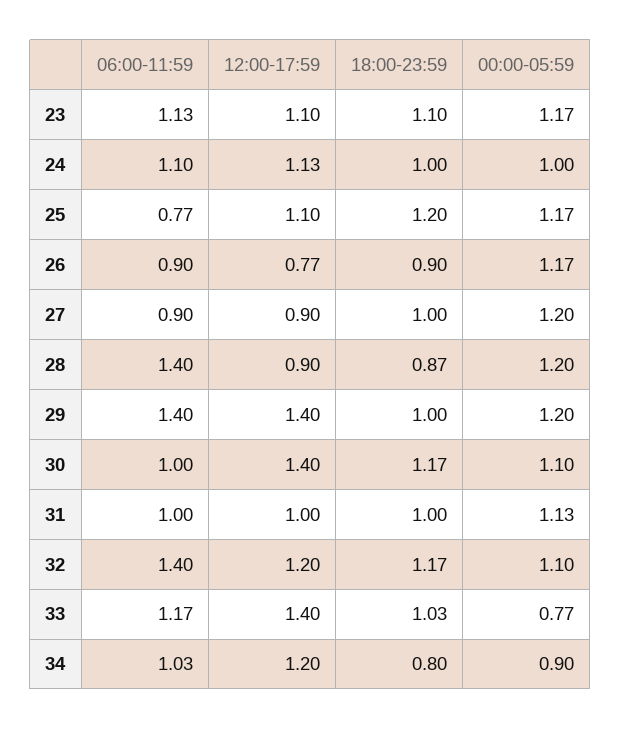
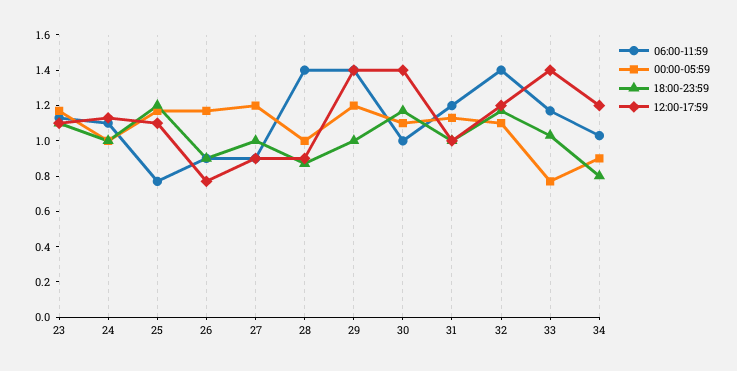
00:00-05:59, 28: 1.2 -> 1
06:00-11:59, 31: 1 -> 1.2

